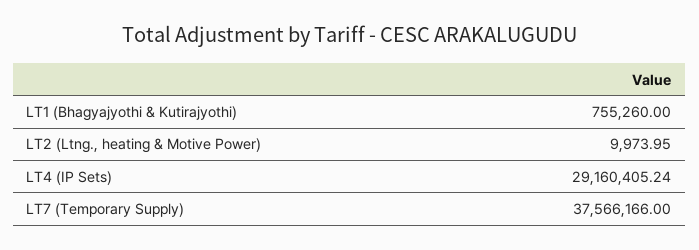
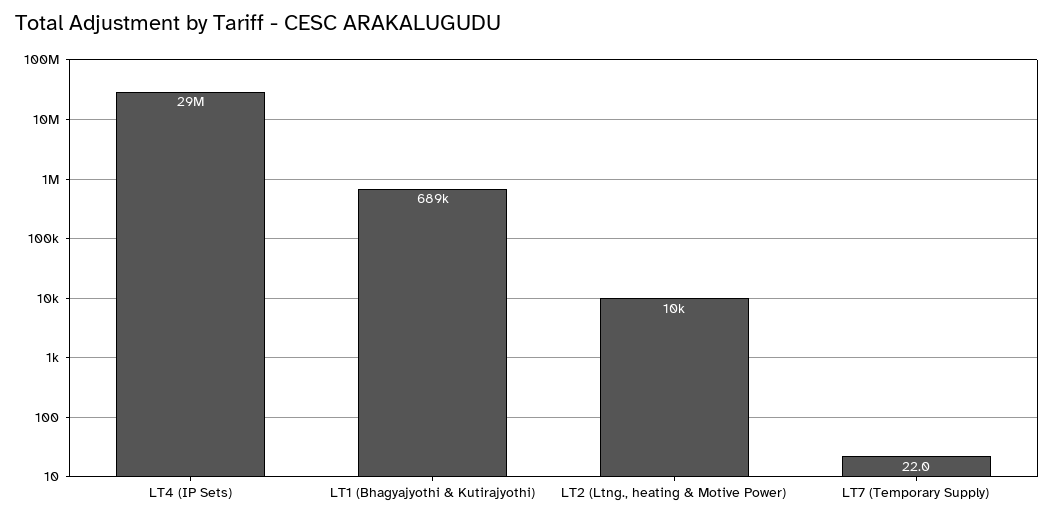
LT1 (Bhagyajyothi & Kutirajyothi): 755260 -> 689000
LT7 (Temporary Supply): 37566166 -> 22

